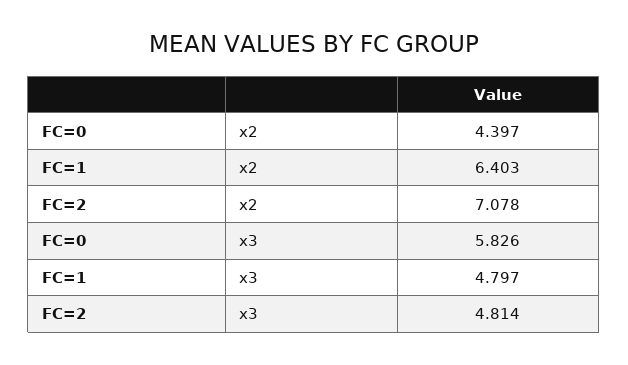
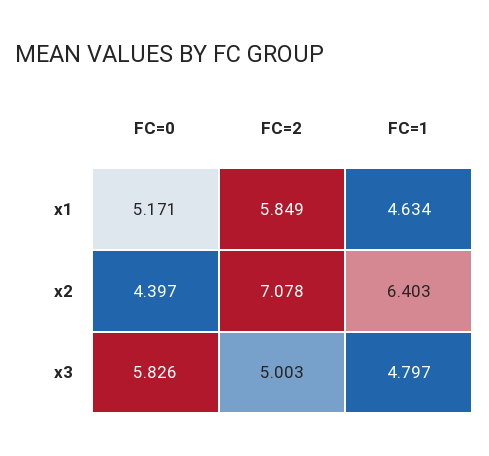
FC=2, x3: 4.814 -> 5.003
FC=0, x1: none -> 5.171
FC=2, x1: none -> 5.849
FC=1, x1: none -> 4.634

